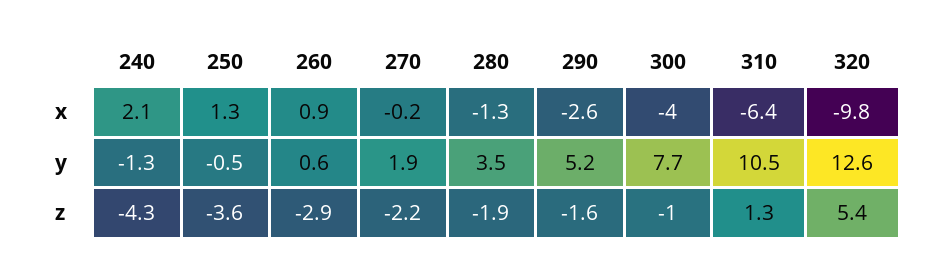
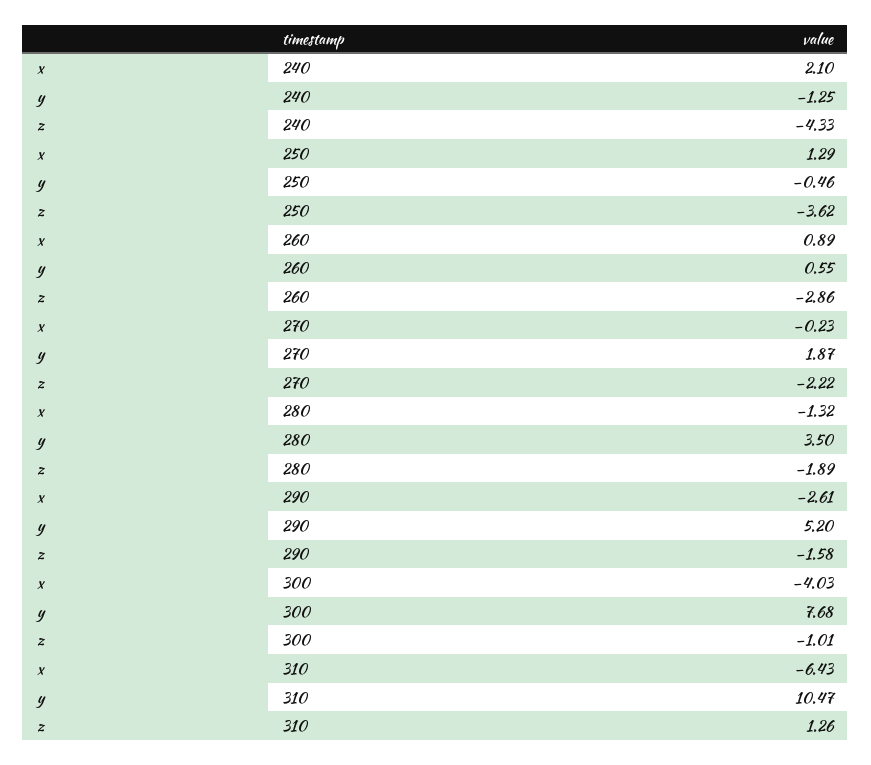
320, x: -9.8 -> none
320, y: 12.6 -> none
320, z: 5.4 -> none

